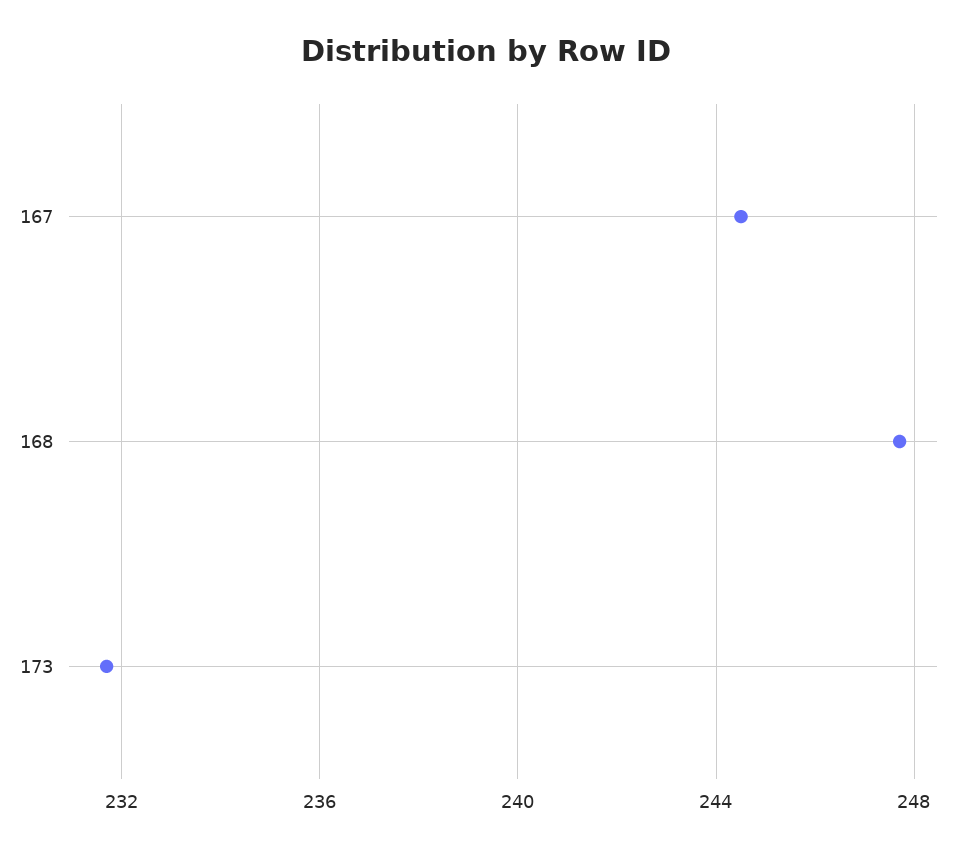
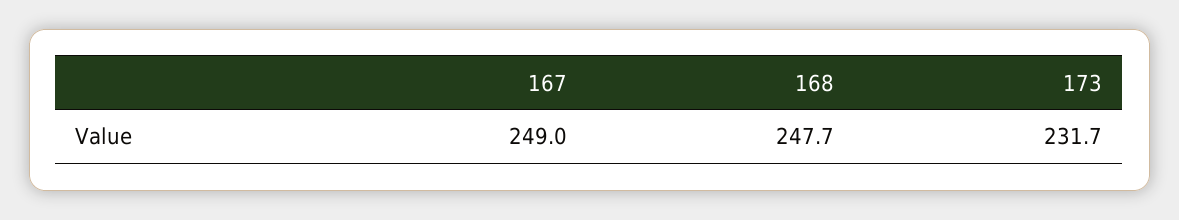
167: 244.5 -> 249

